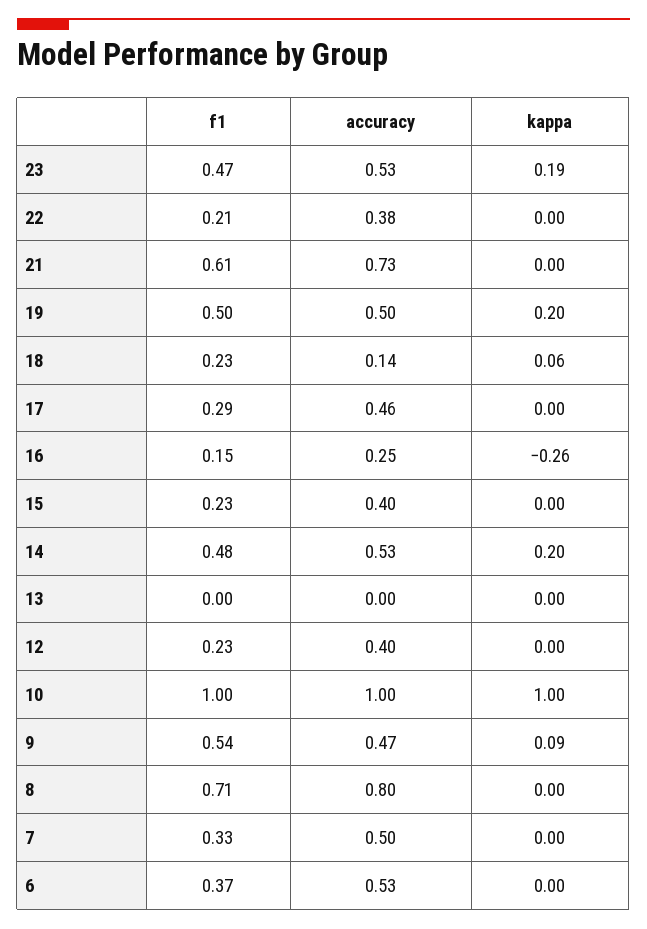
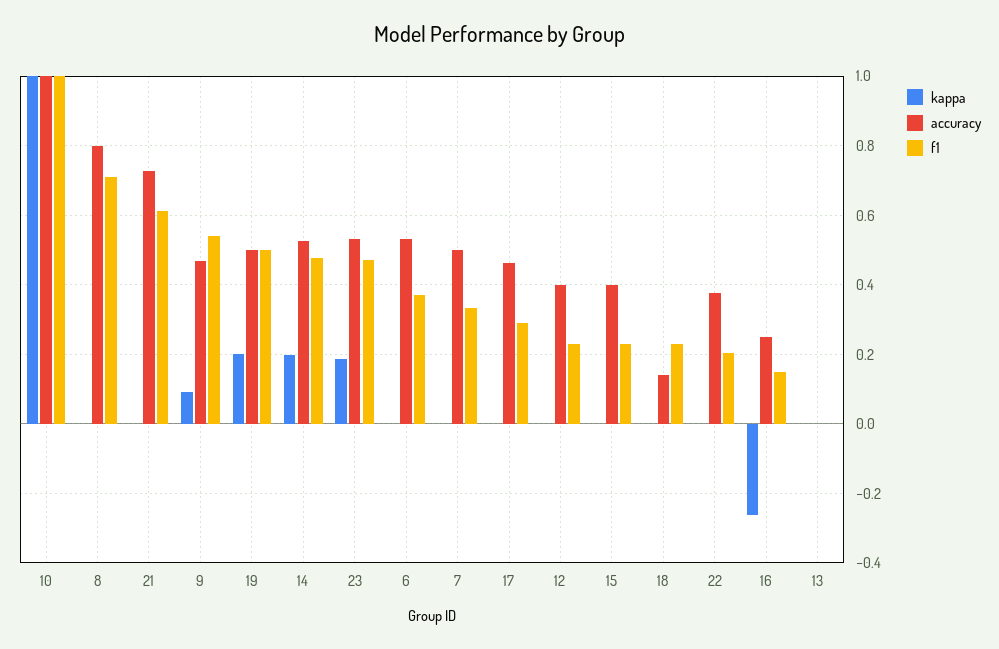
kappa, 18: 0.06 -> 0

